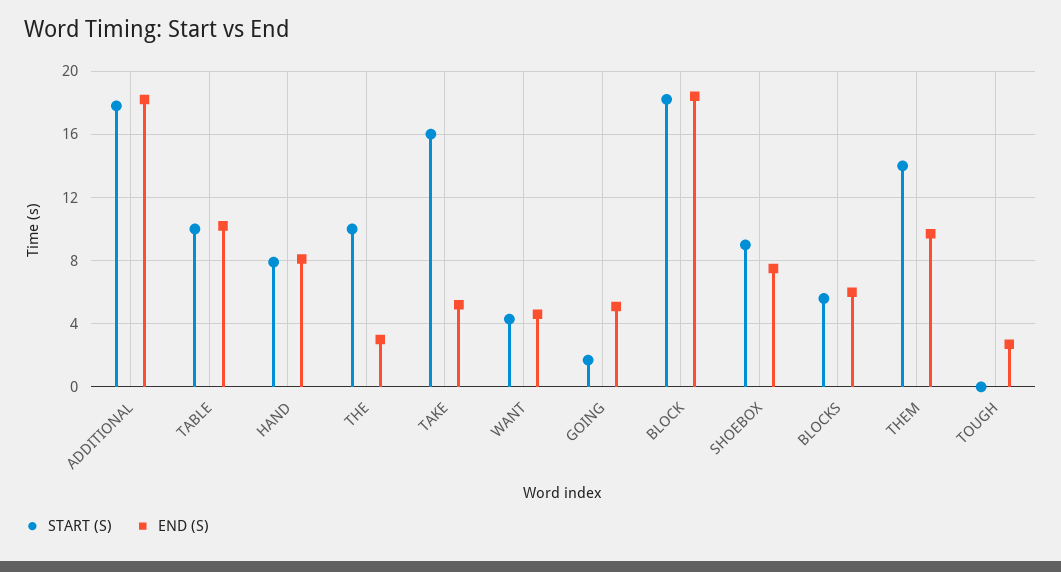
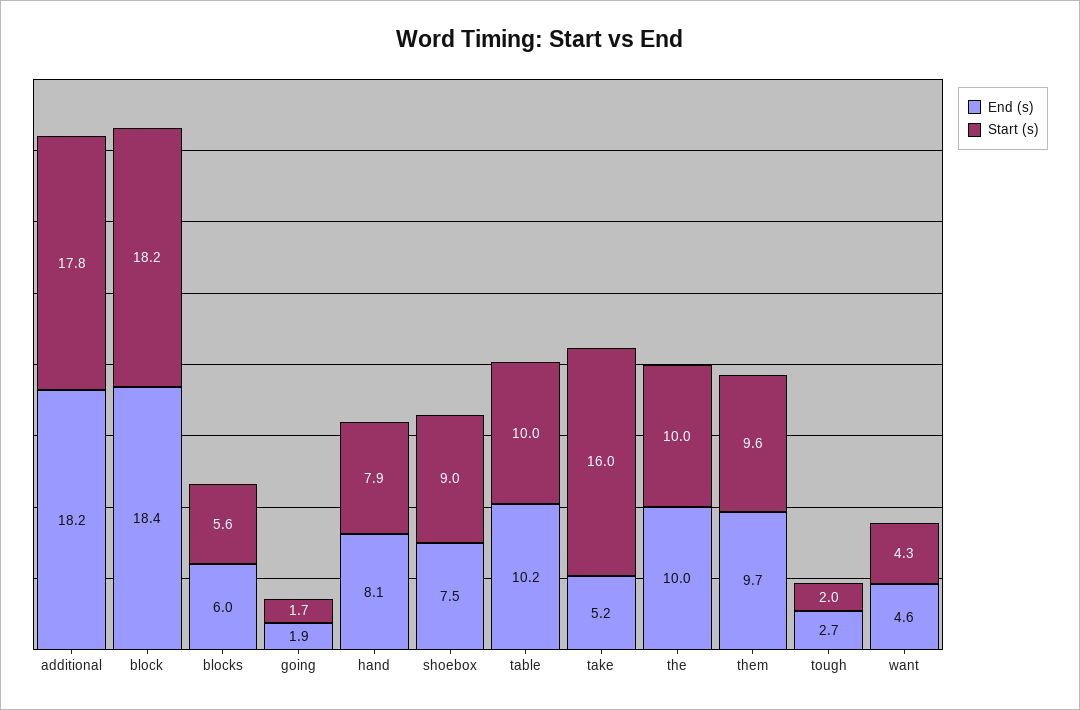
END (S), THE: 3 -> 10
END (S), GOING: 5 -> 1.9
START (S), THEM: 14 -> 9.6
START (S), TOUGH: 0 -> 2

